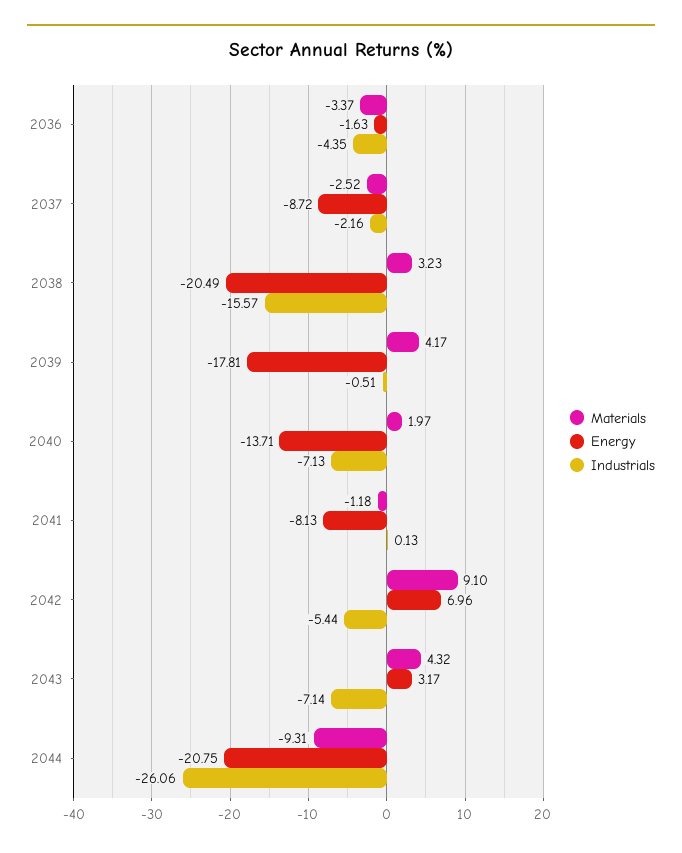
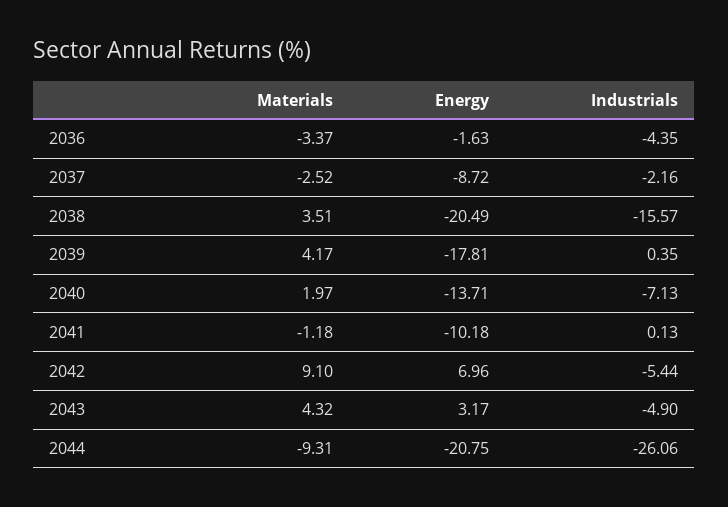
Materials, 2038: 3.23 -> 3.51
Industrials, 2039: -0.51 -> 0.35
Energy, 2041: -8.13 -> -10.18
Industrials, 2043: -7.14 -> -4.9

